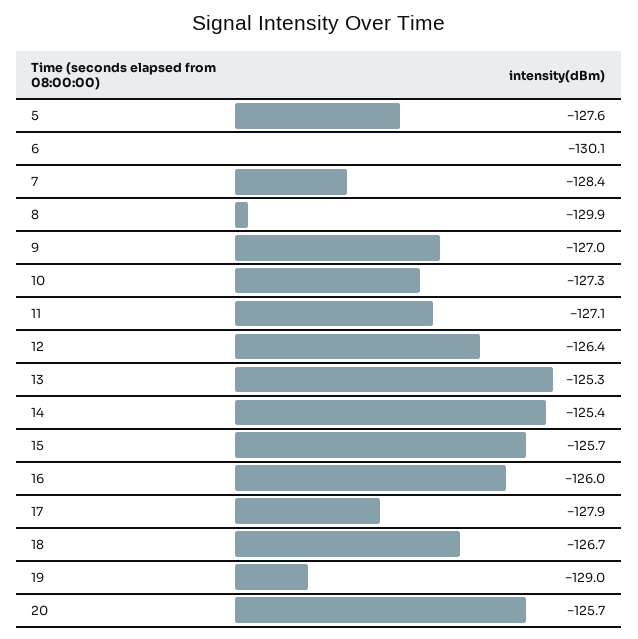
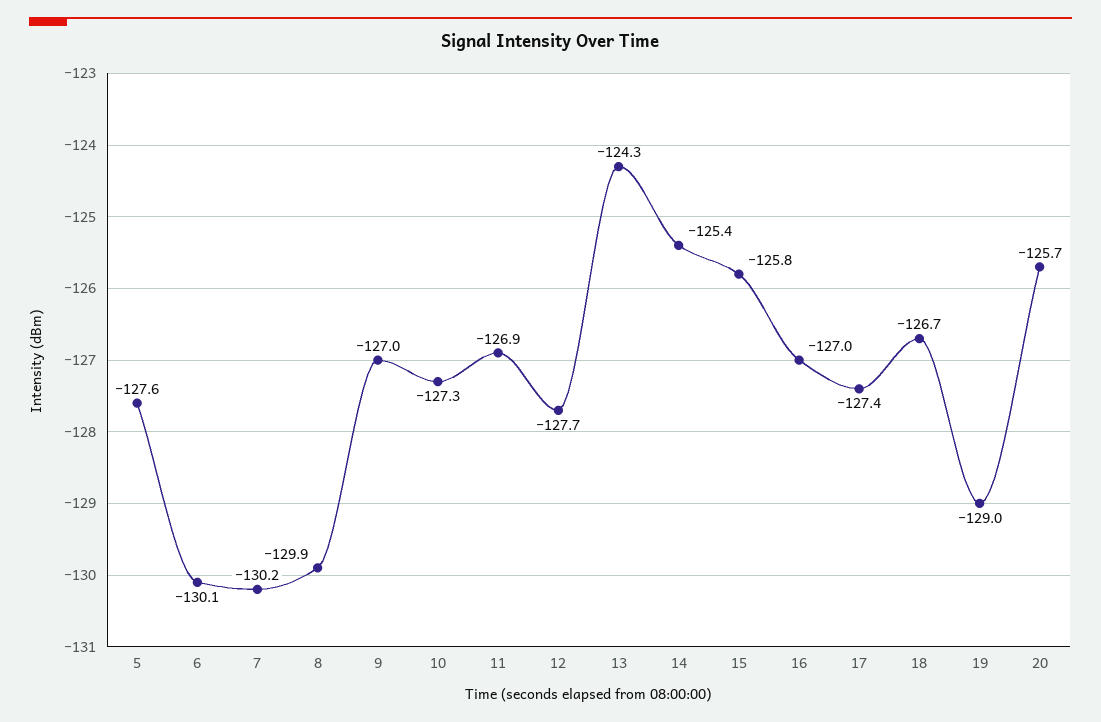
7: -128.4 -> -130.2
11: -127.1 -> -126.9
12: -126.4 -> -127.7
13: -125.3 -> -124.3
15: -125.7 -> -125.8
16: -126 -> -127
17: -127.9 -> -127.4

